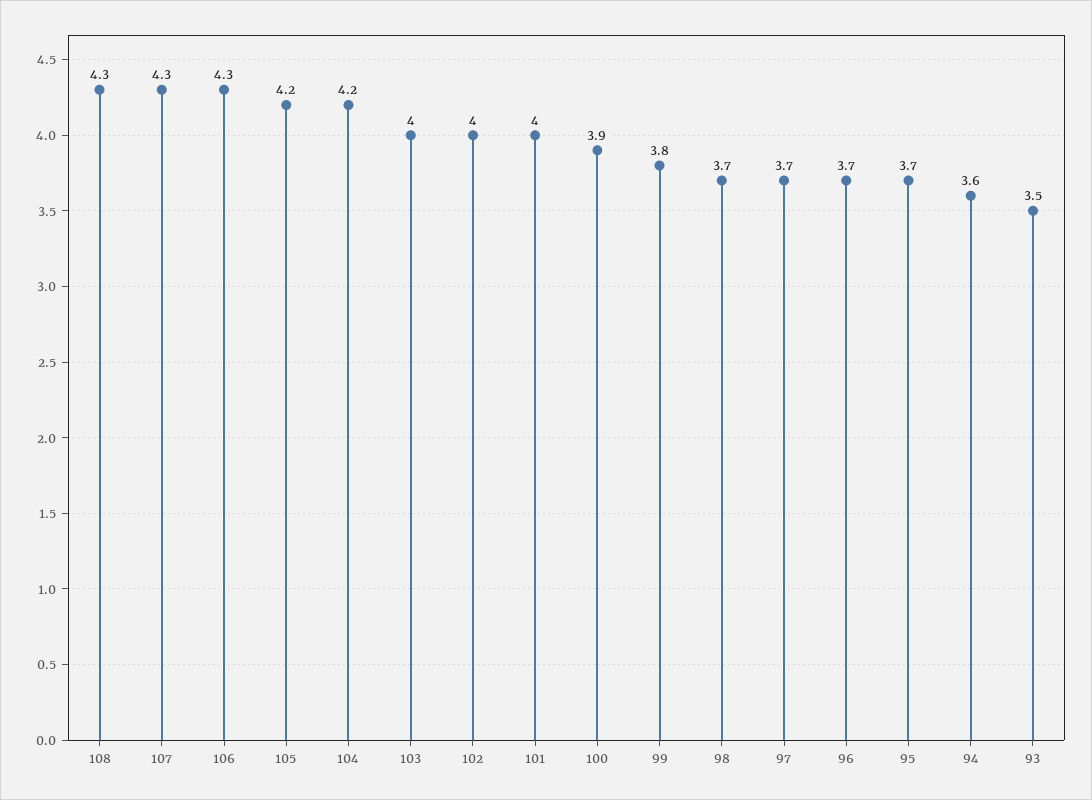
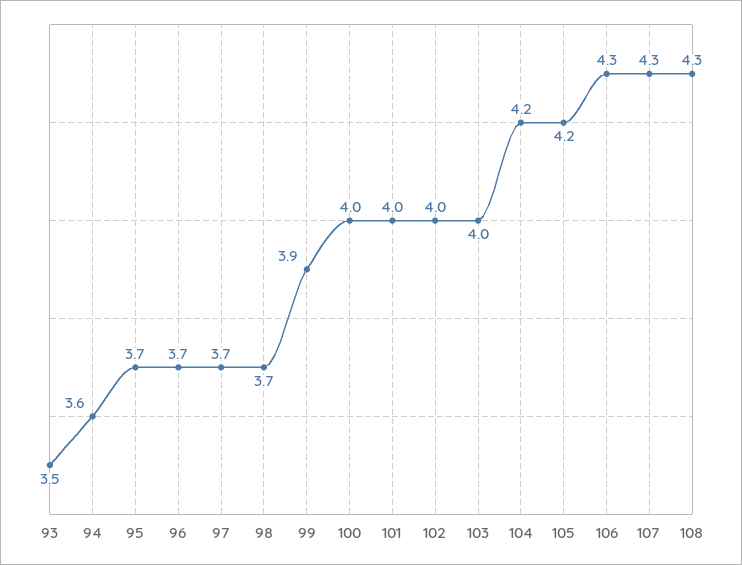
100: 3.9 -> 4
99: 3.8 -> 3.9

